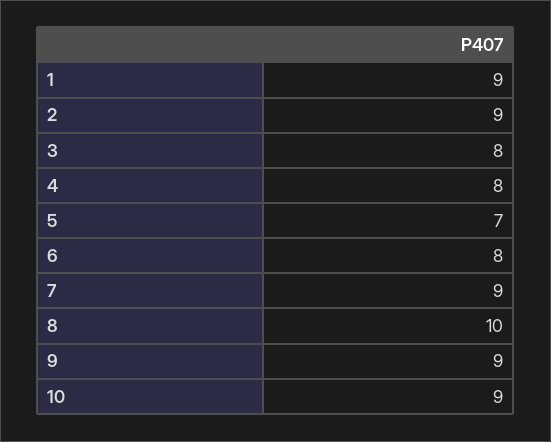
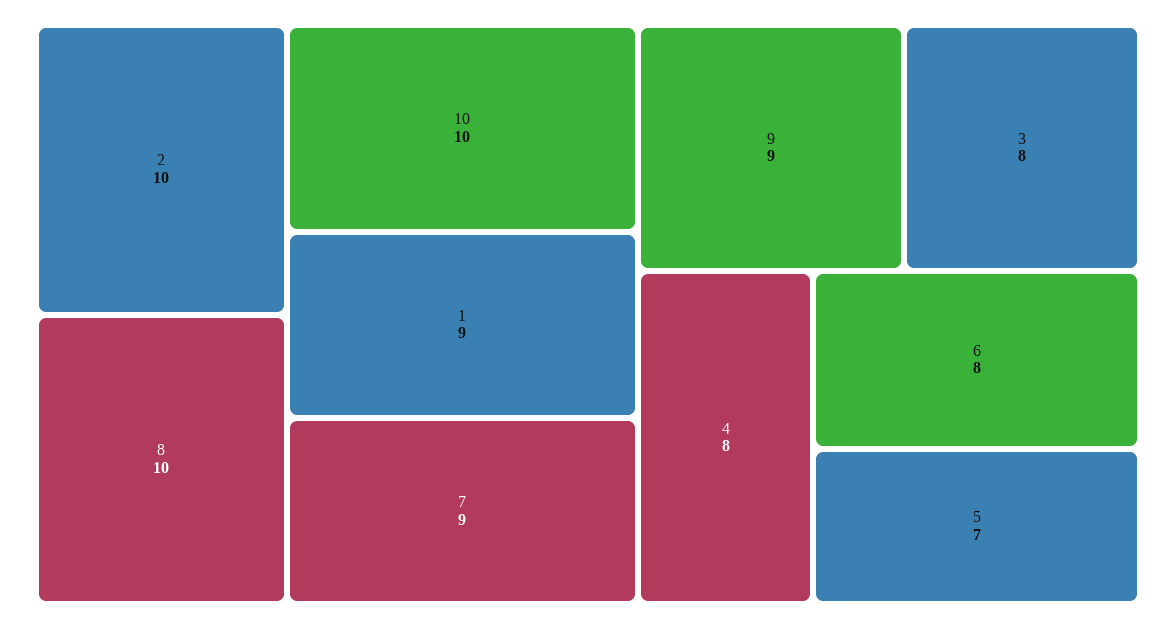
2: 9 -> 10
10: 9 -> 10

